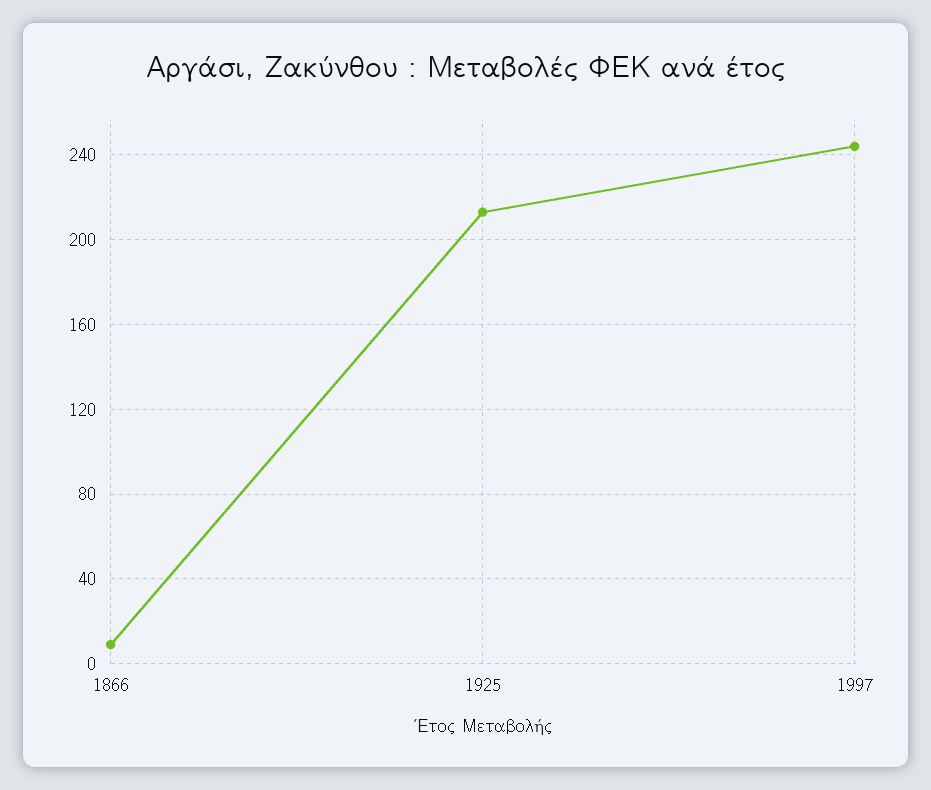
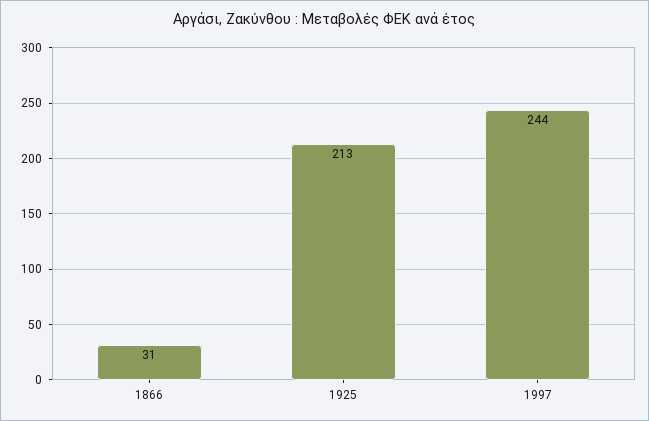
1866: 10 -> 31

